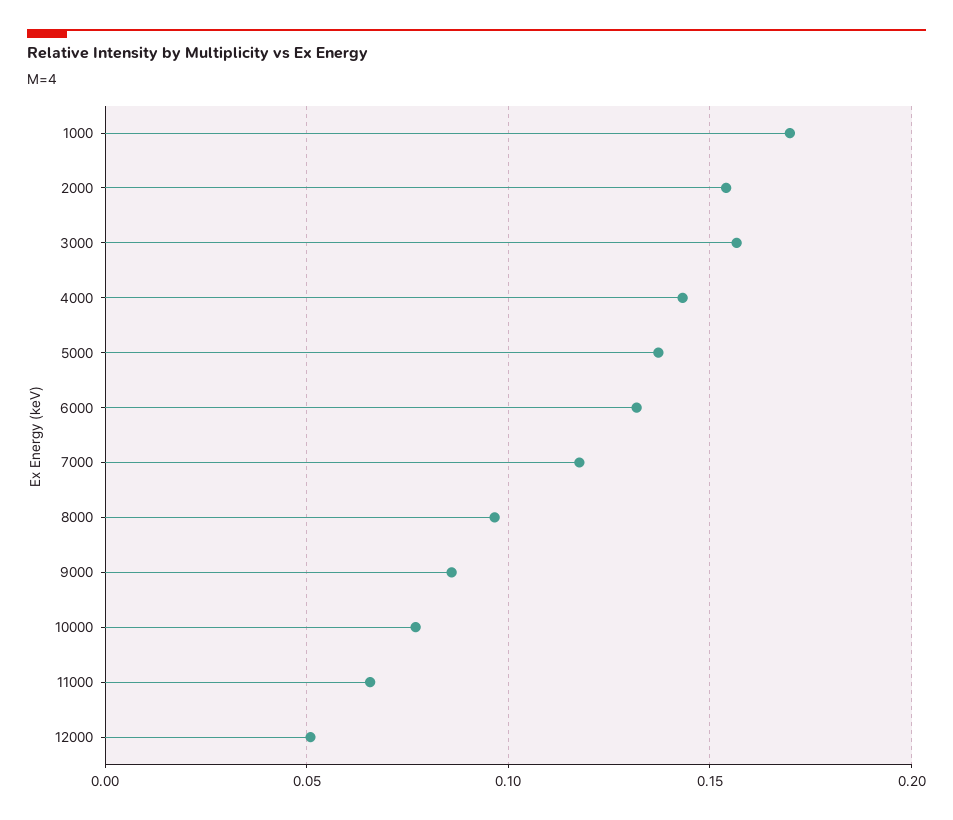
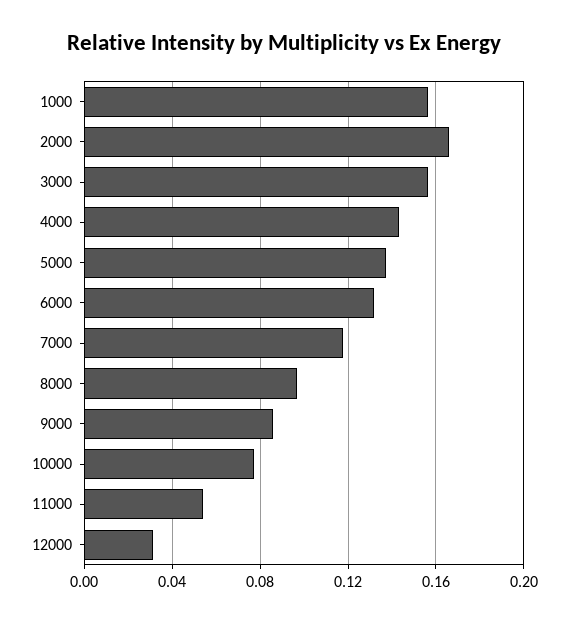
1000: 0.17 -> 0.155
2000: 0.155 -> 0.165
11000: 0.065 -> 0.055
12000: 0.05 -> 0.03

